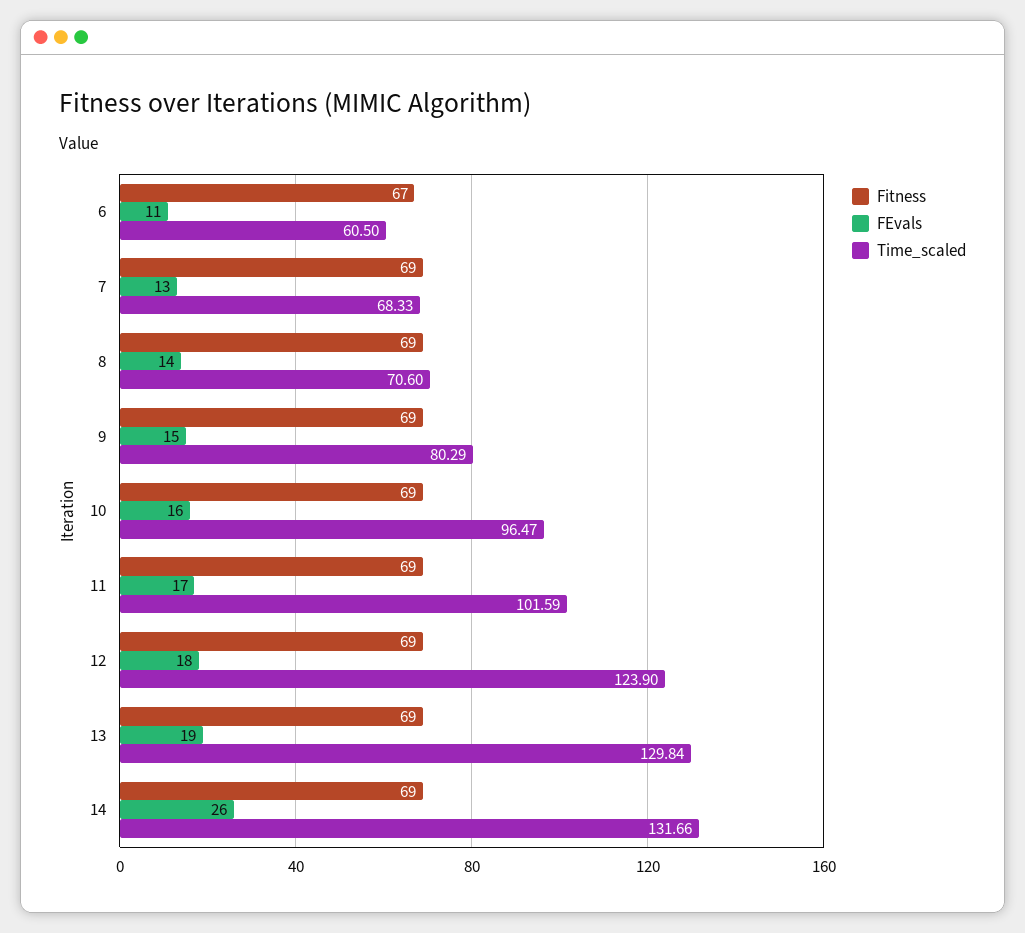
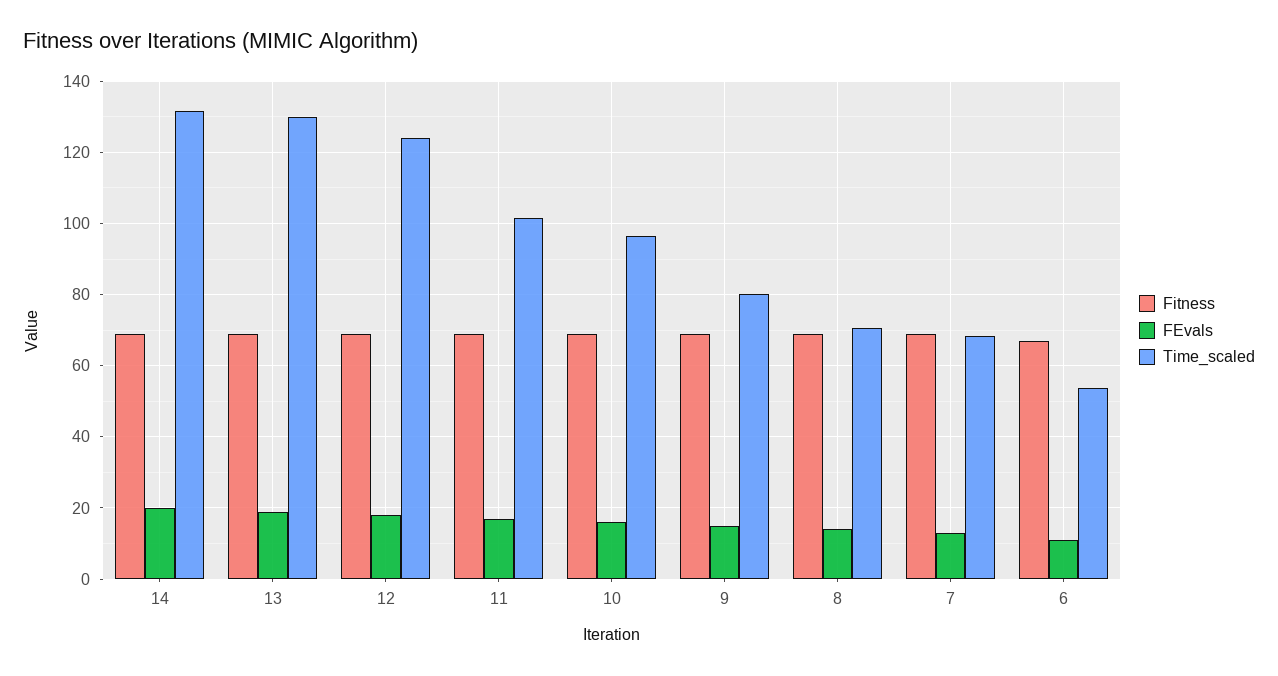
Time_scaled, 6: 60.5 -> 54
FEvals, 14: 26 -> 20

